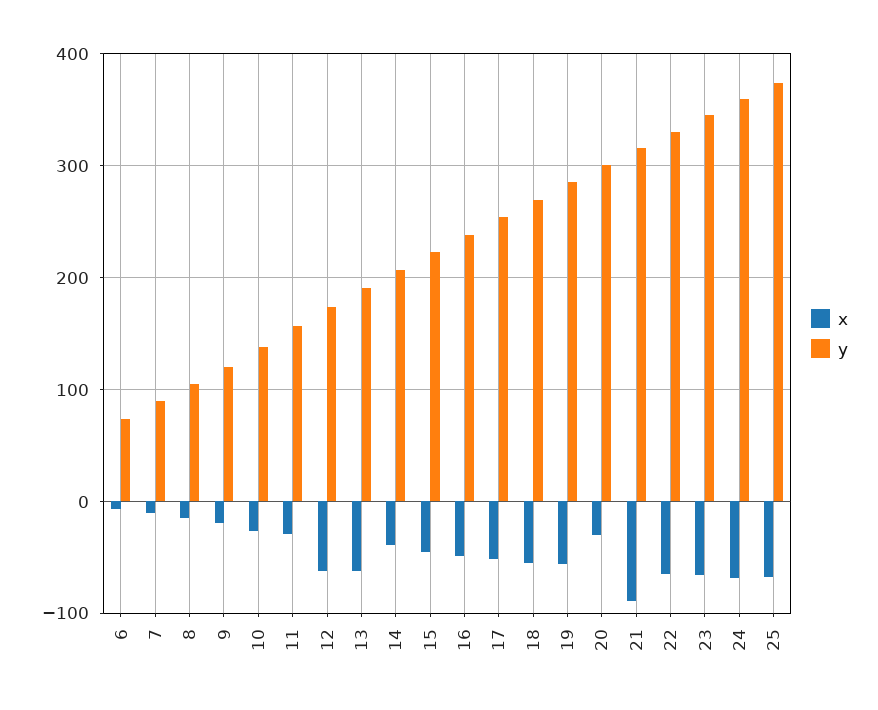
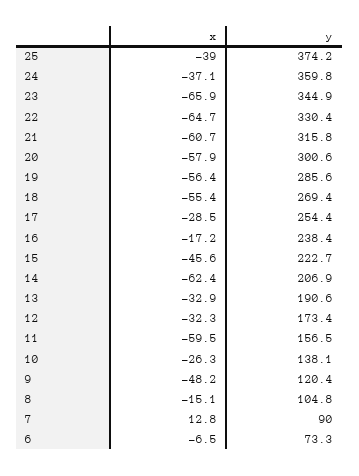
x, 7: -10 -> 12.8
x, 9: -20 -> -48.2
x, 11: -30 -> -59.5
x, 12: -60 -> -32.3
x, 13: -60 -> -32.9
x, 14: -40 -> -62.4
x, 16: -50 -> -17.2
x, 17: -50 -> -28.5
x, 20: -30 -> -57.9
x, 21: -90 -> -60.7
x, 24: -70 -> -37.1
x, 25: -70 -> -39

